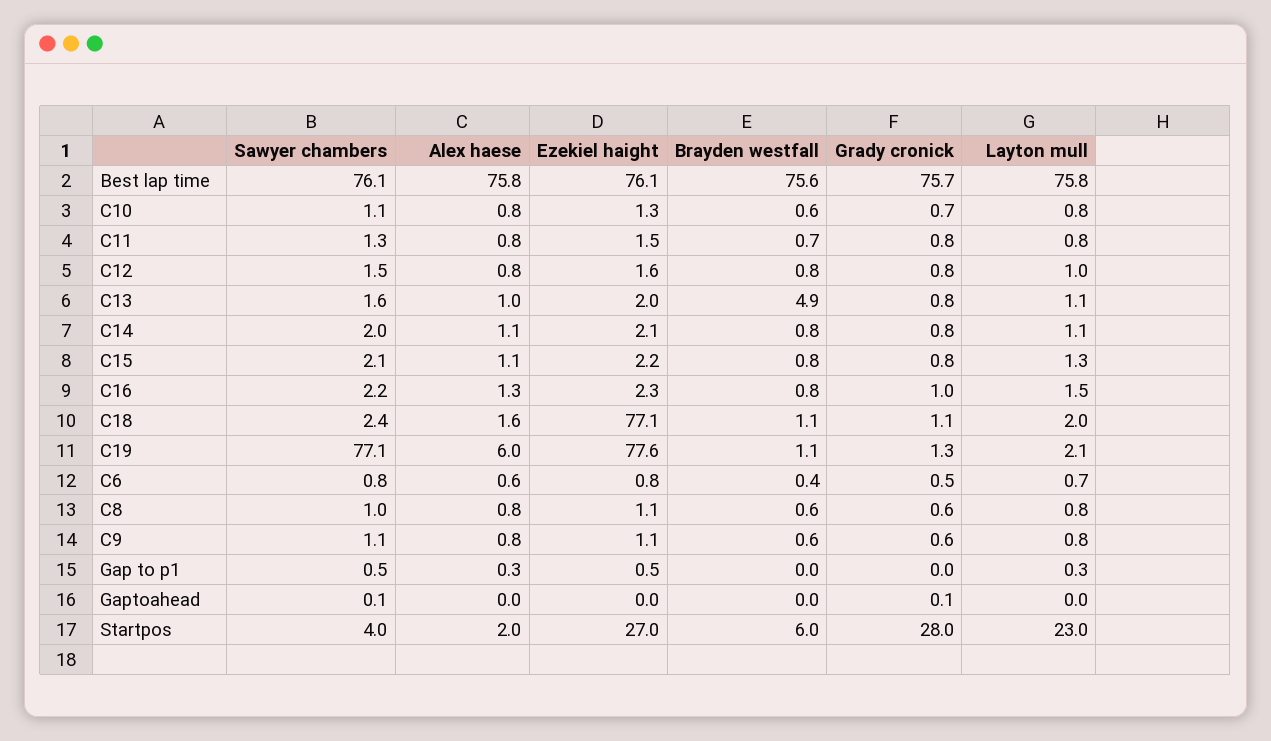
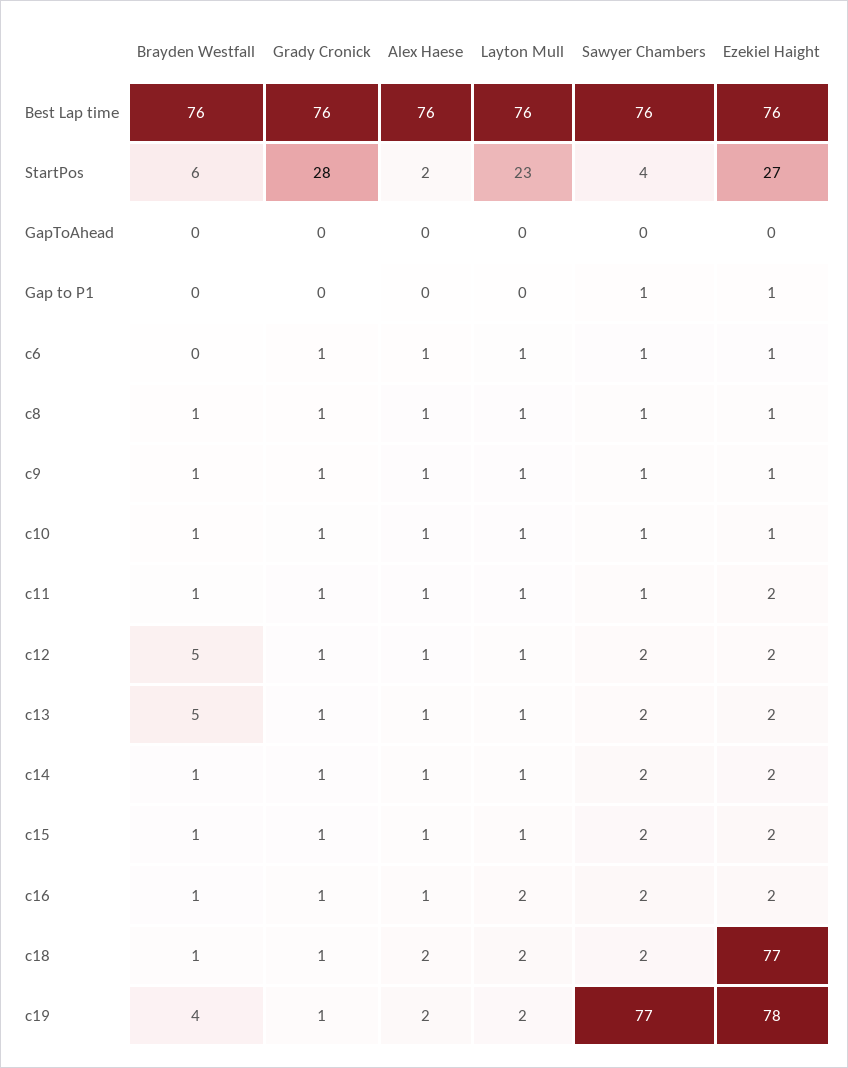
Brayden westfall, C12: 0.8 -> 5
Alex haese, C19: 6 -> 2
Brayden westfall, C19: 1.1 -> 4

